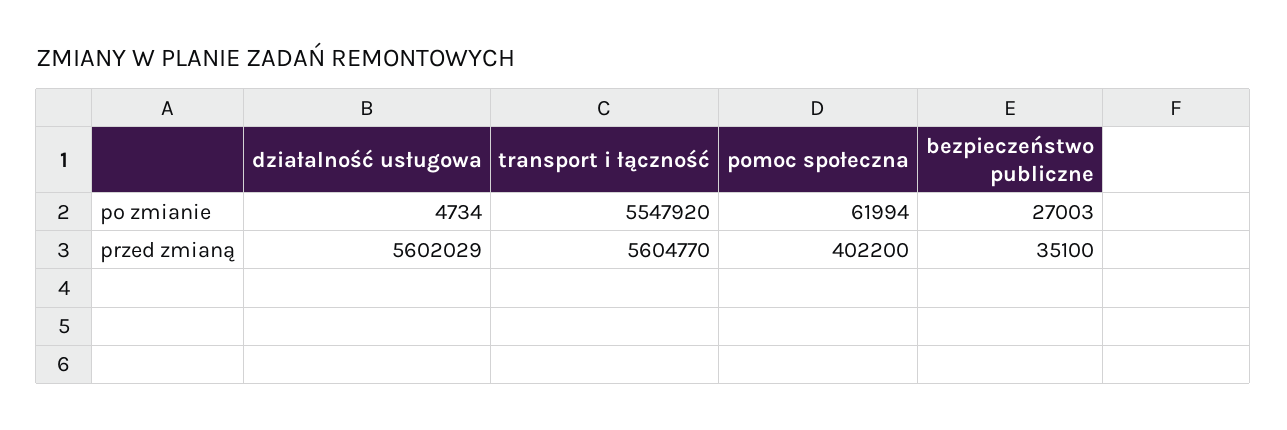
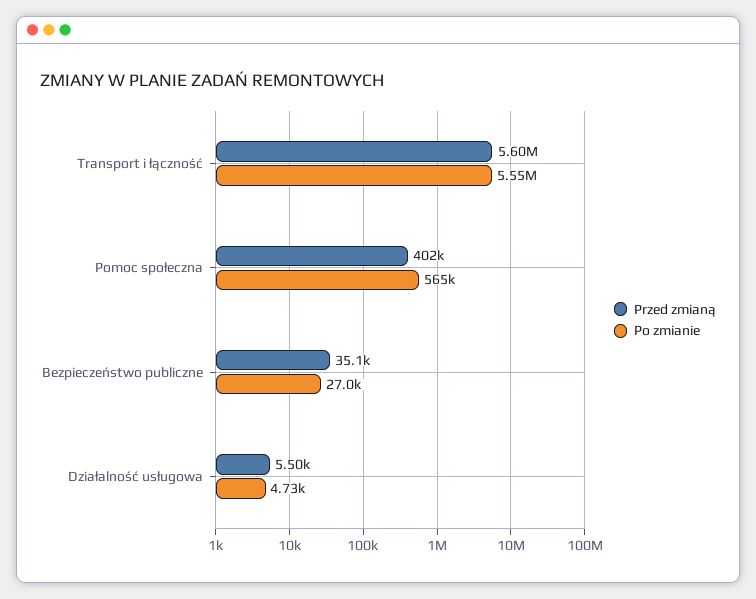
po zmianie, pomoc społeczna: 61994 -> 565000
przed zmianą, działalność usługowa: 5602029 -> 5500

